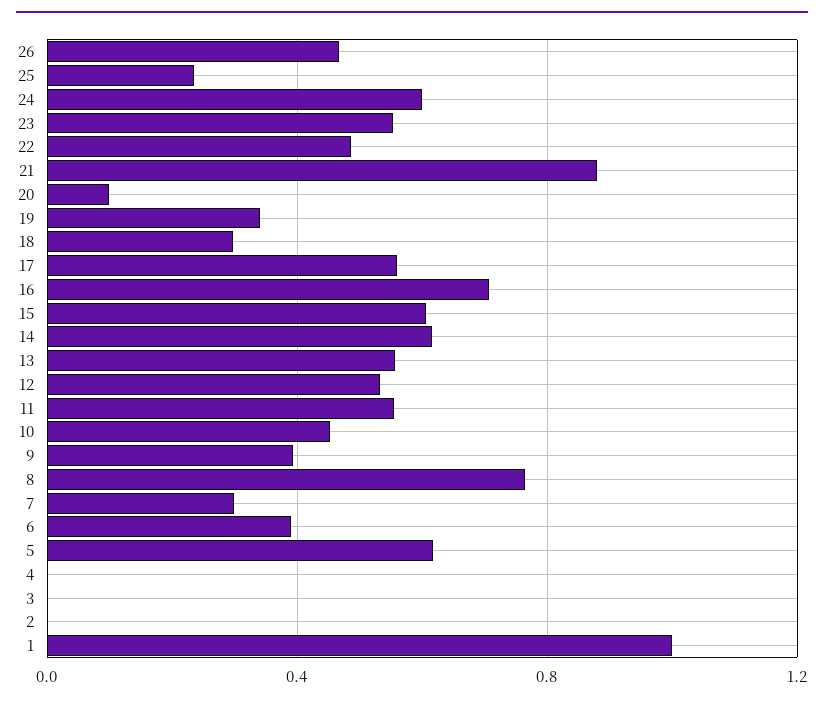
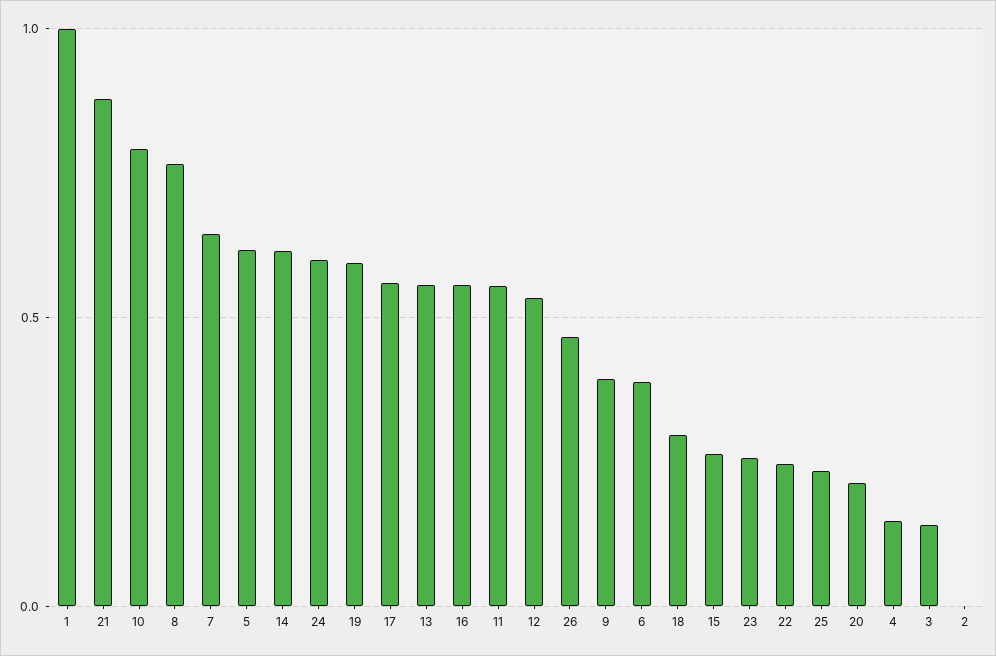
23: 0.55 -> 0.25
22: 0.5 -> 0.25
20: 0.1 -> 0.2
19: 0.35 -> 0.6
16: 0.7 -> 0.55
15: 0.6 -> 0.25
10: 0.45 -> 0.8
7: 0.3 -> 0.65
4: 0 -> 0.15
3: 0 -> 0.15

